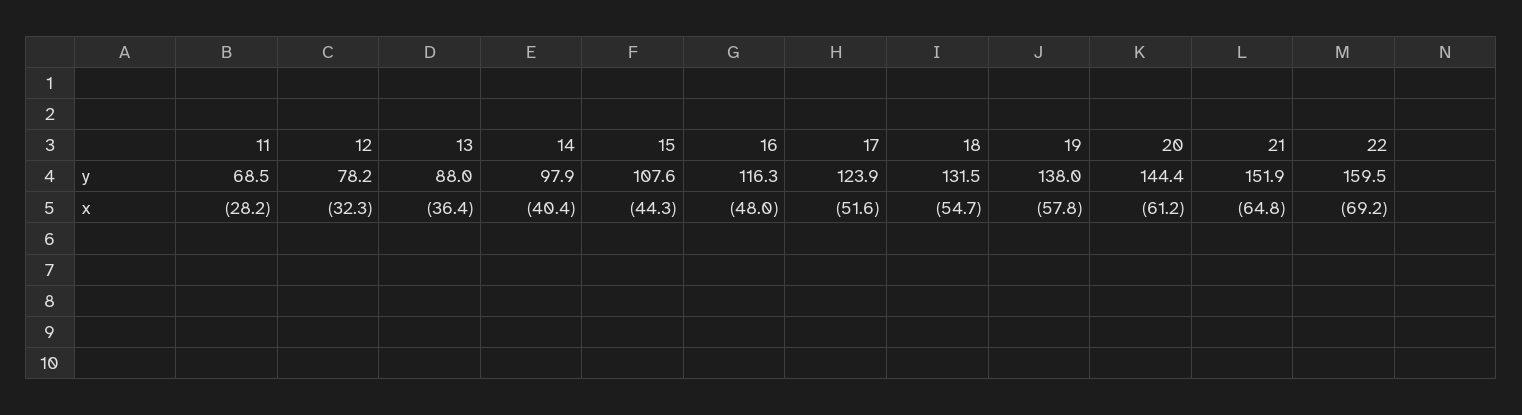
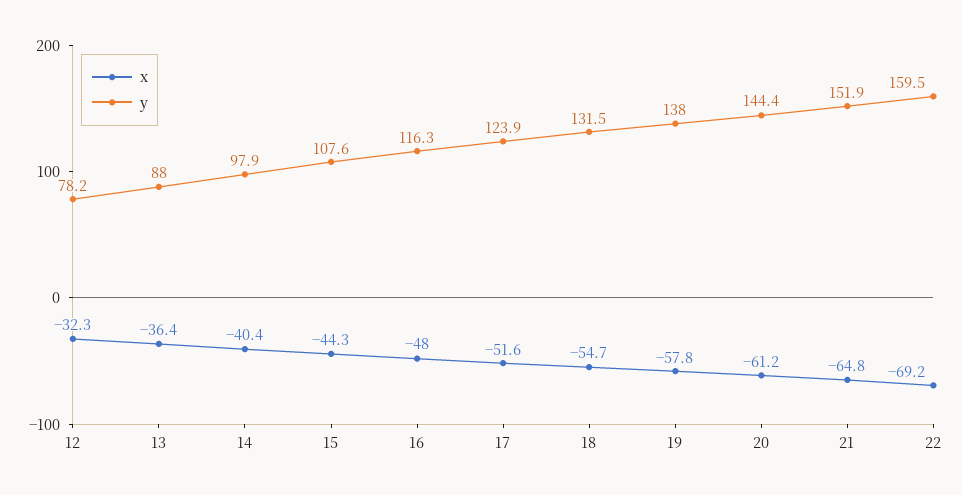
y, 11: 68.5 -> none
x, 11: -28.2 -> none

